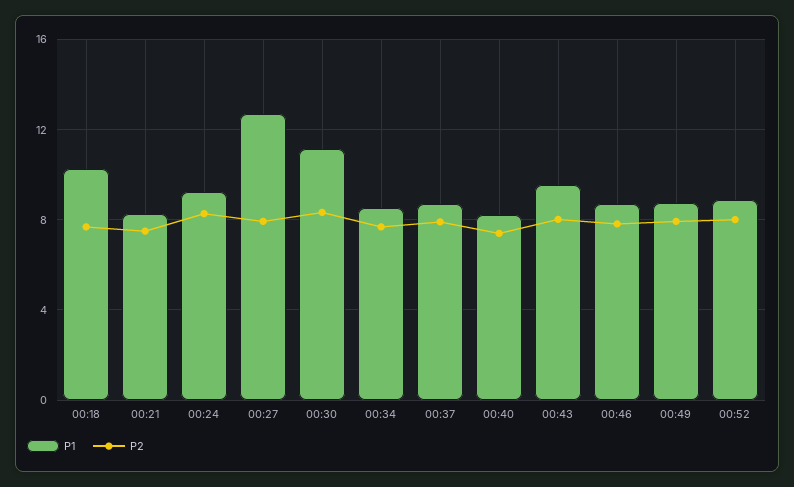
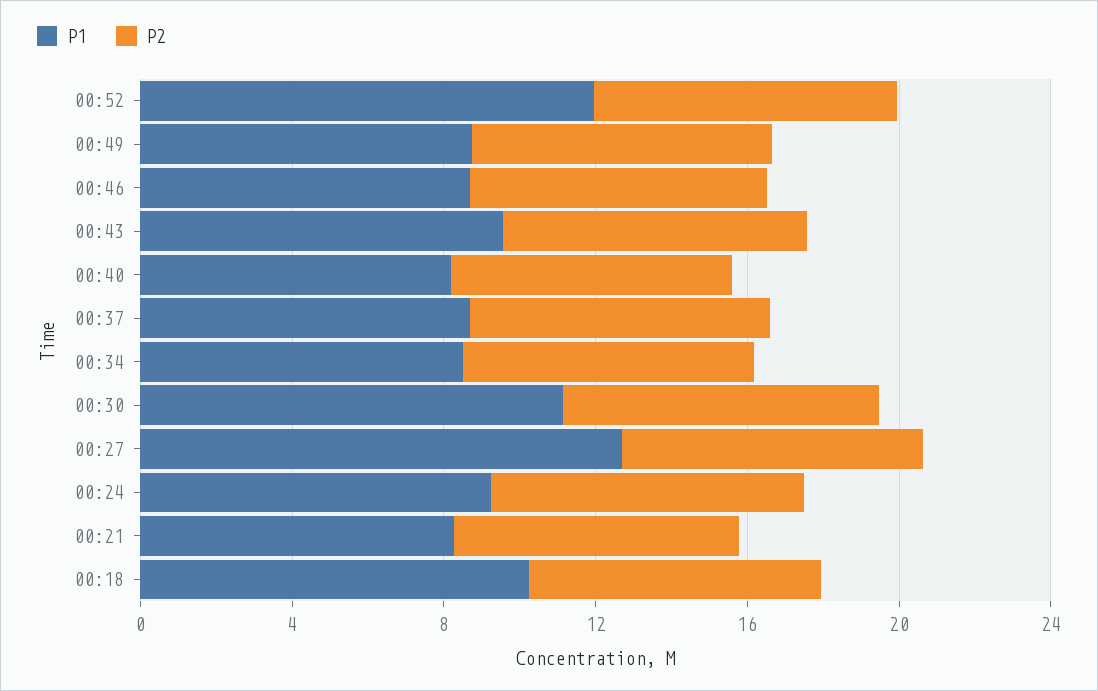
P1, 00:52: 9 -> 12

